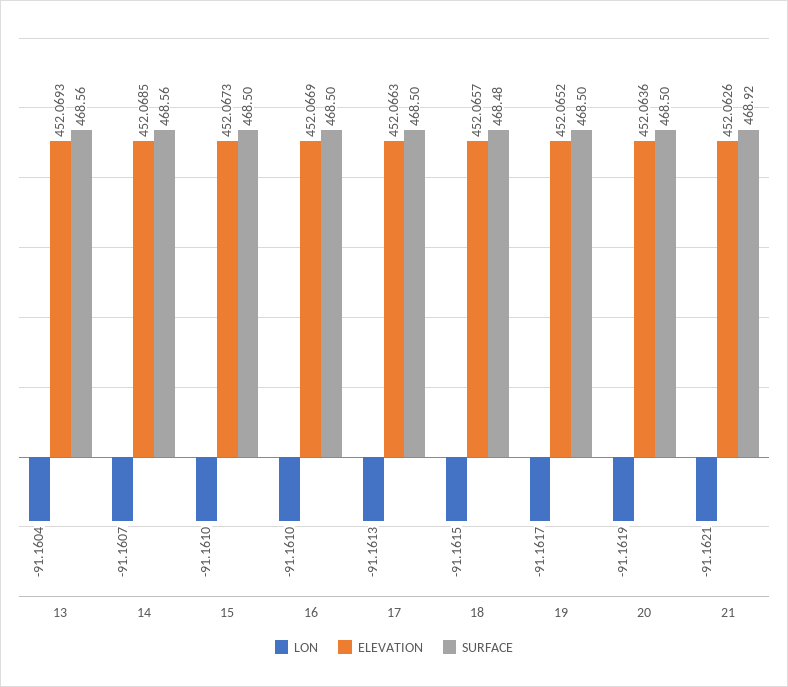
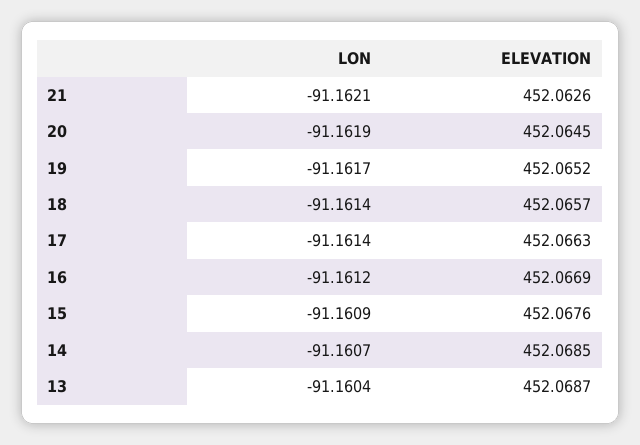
ELEVATION, 13: 452.0693 -> 452.0687
SURFACE, 13: 468.56 -> none
SURFACE, 14: 468.56 -> none
LON, 15: -91.161 -> -91.1609
ELEVATION, 15: 452.0673 -> 452.0676
SURFACE, 15: 468.5 -> none
LON, 16: -91.161 -> -91.1612
SURFACE, 16: 468.5 -> none
LON, 17: -91.1613 -> -91.1614
SURFACE, 17: 468.5 -> none
LON, 18: -91.1615 -> -91.1614
SURFACE, 18: 468.48 -> none
SURFACE, 19: 468.5 -> none
ELEVATION, 20: 452.0636 -> 452.0645
SURFACE, 20: 468.5 -> none
SURFACE, 21: 468.92 -> none

